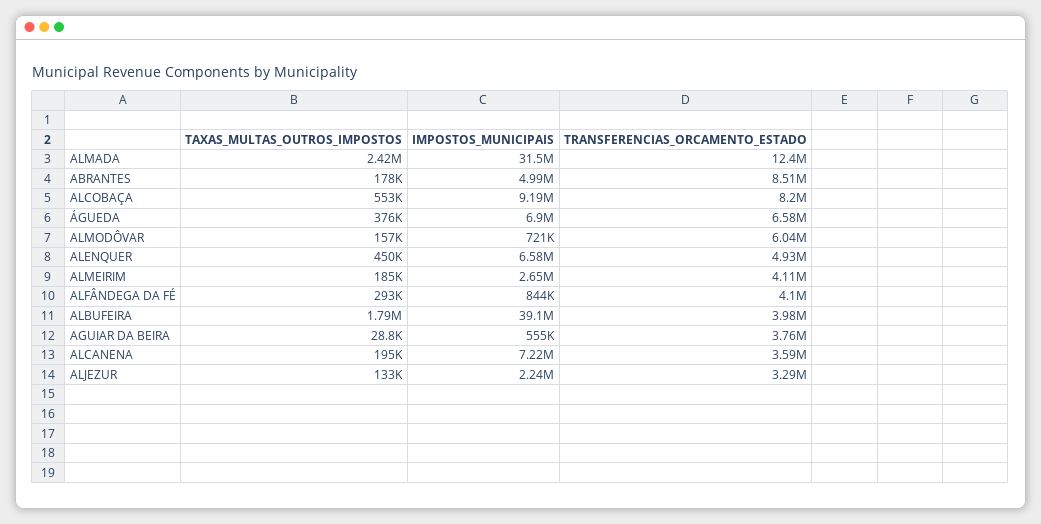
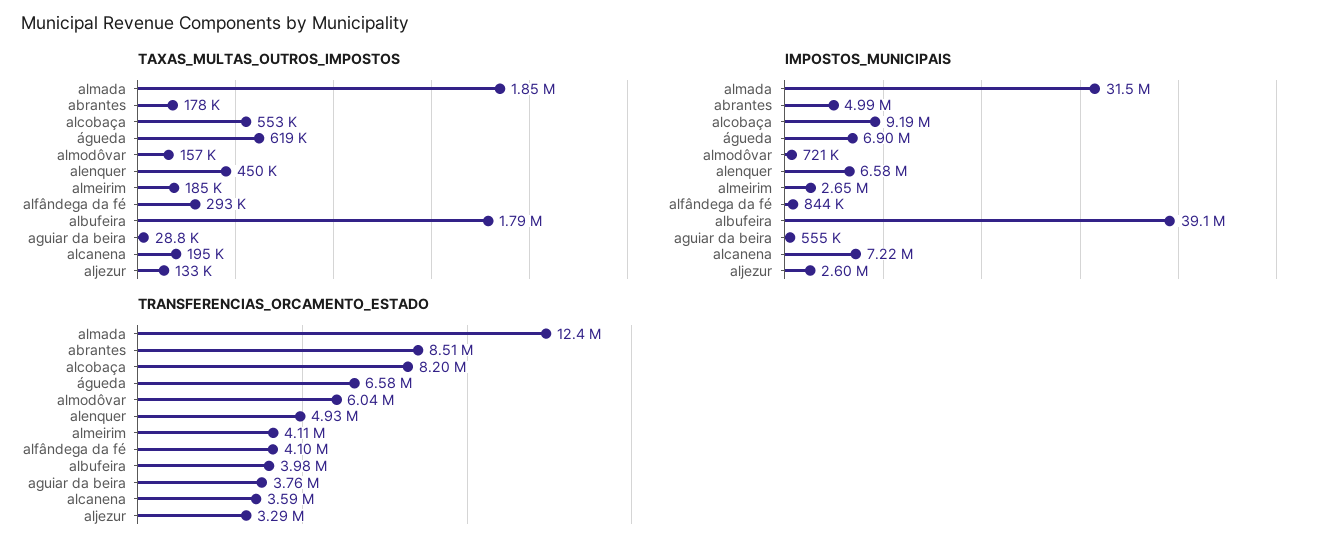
TAXAS_MULTAS_OUTROS_IMPOSTOS, ALMADA: 2420000 -> 1850000
TAXAS_MULTAS_OUTROS_IMPOSTOS, ÁGUEDA: 376000 -> 619000
IMPOSTOS_MUNICIPAIS, ALJEZUR: 2240000 -> 2600000

